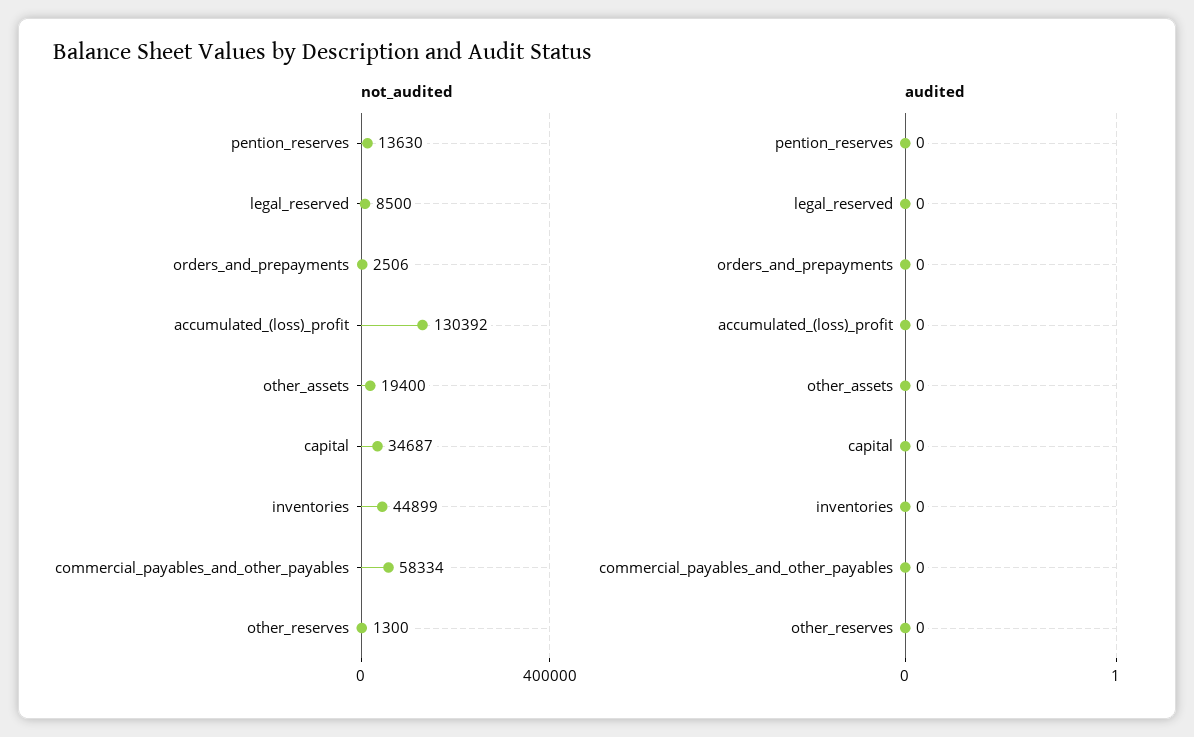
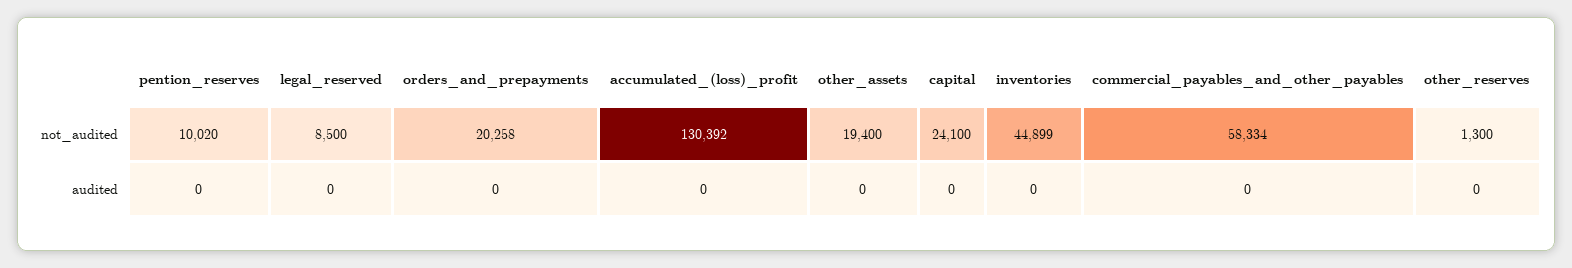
not_audited, pention_reserves: 13630 -> 10020
not_audited, orders_and_prepayments: 2506 -> 20258
not_audited, capital: 34687 -> 24100

